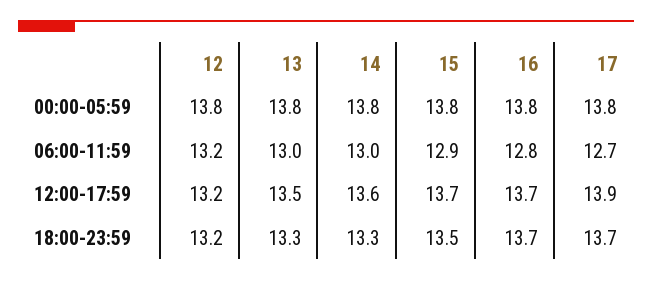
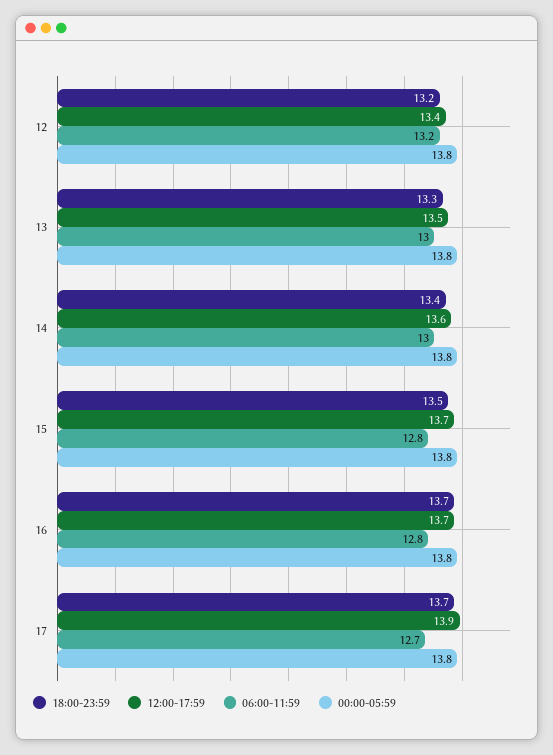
06:00-11:59, 15: 12.9 -> 12.8
12:00-17:59, 12: 13.2 -> 13.4
18:00-23:59, 14: 13.3 -> 13.4

